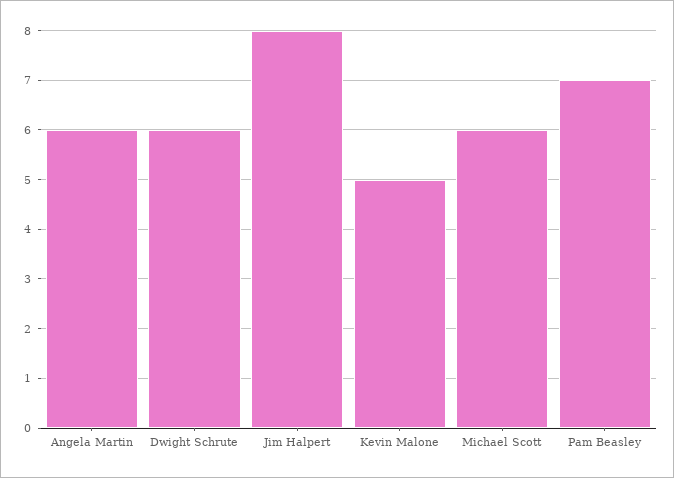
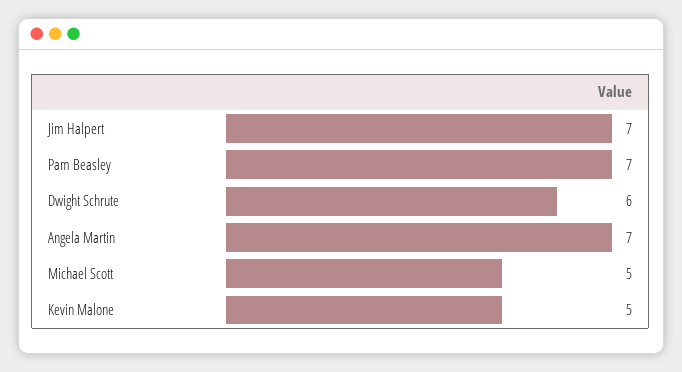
Angela Martin: 6 -> 7
Jim Halpert: 8 -> 7
Michael Scott: 6 -> 5

